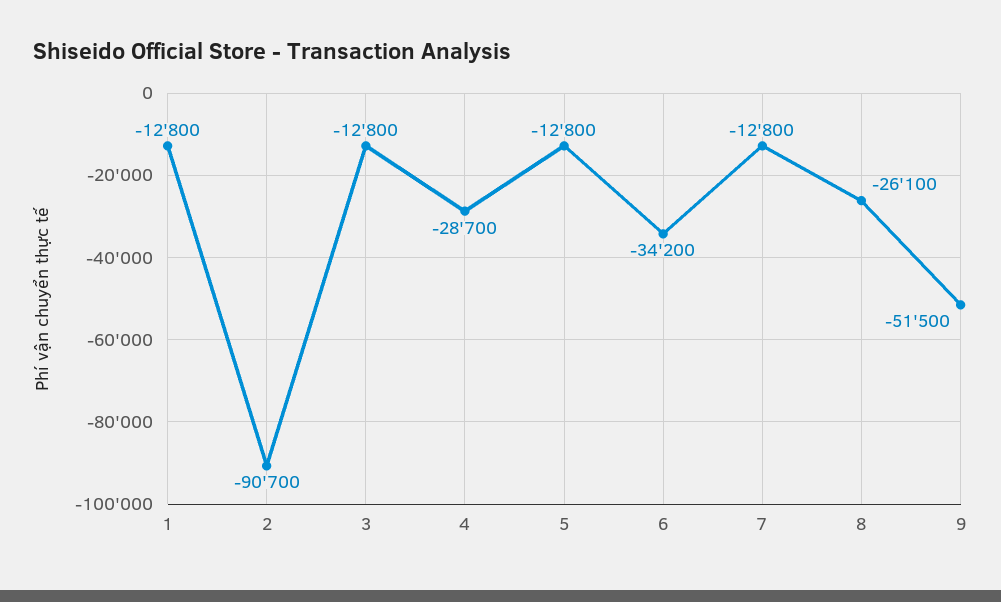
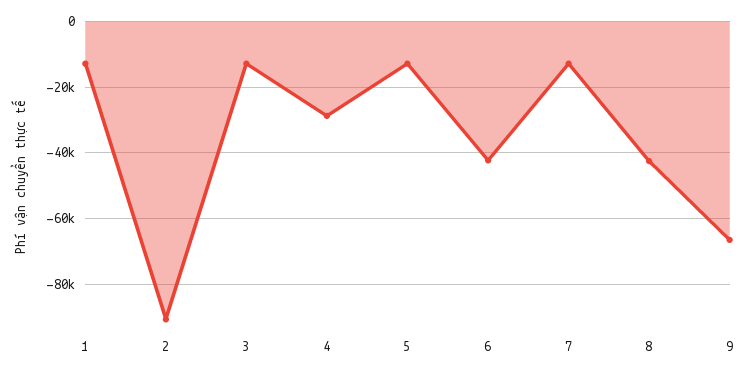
6: -34200 -> -42000
8: -26100 -> -42000
9: -51500 -> -66000

